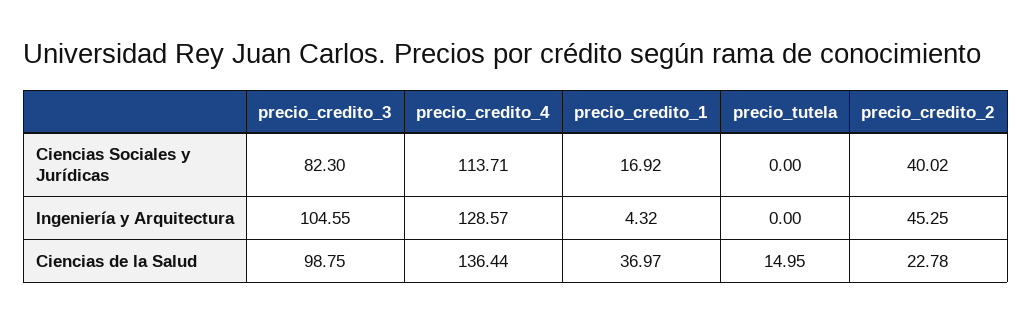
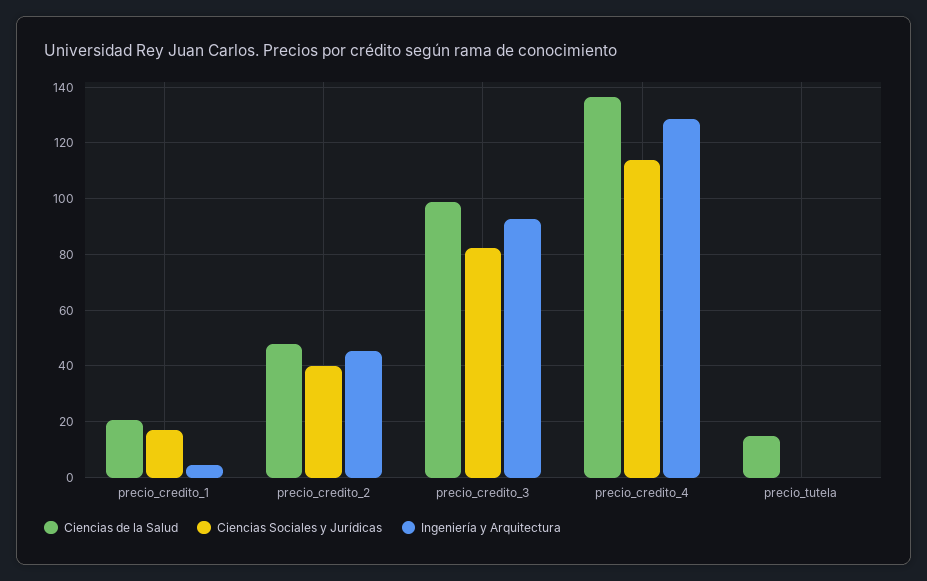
Ingeniería y Arquitectura, precio_credito_3: 104.55 -> 92.5
Ciencias de la Salud, precio_credito_1: 36.97 -> 20
Ciencias de la Salud, precio_credito_2: 22.78 -> 47.5

